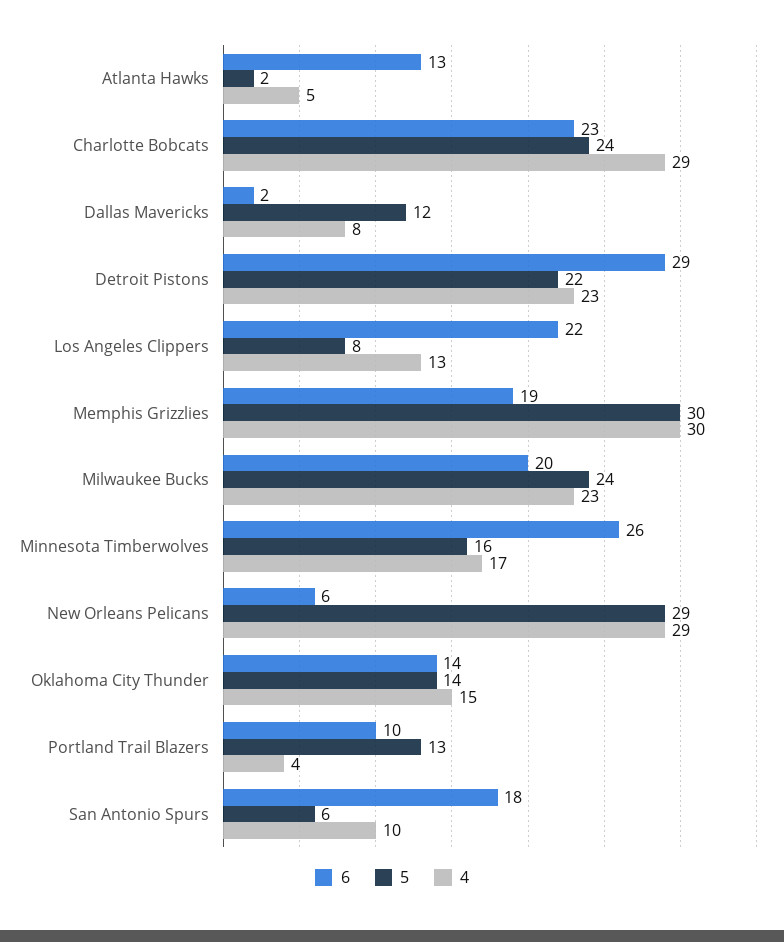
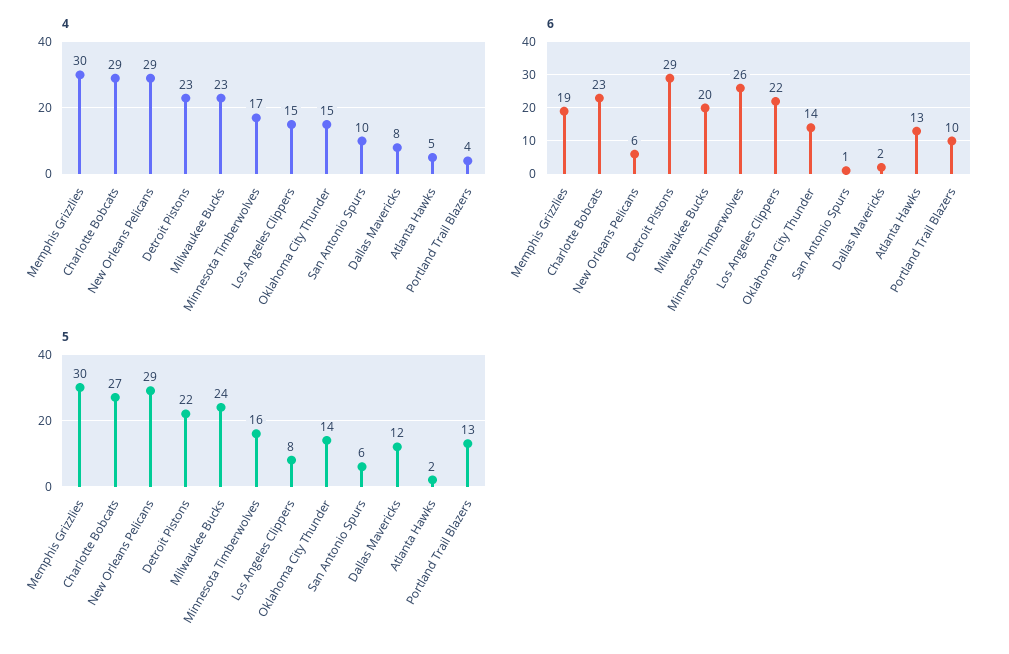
5, Charlotte Bobcats: 24 -> 27
4, Los Angeles Clippers: 13 -> 15
6, San Antonio Spurs: 18 -> 1

